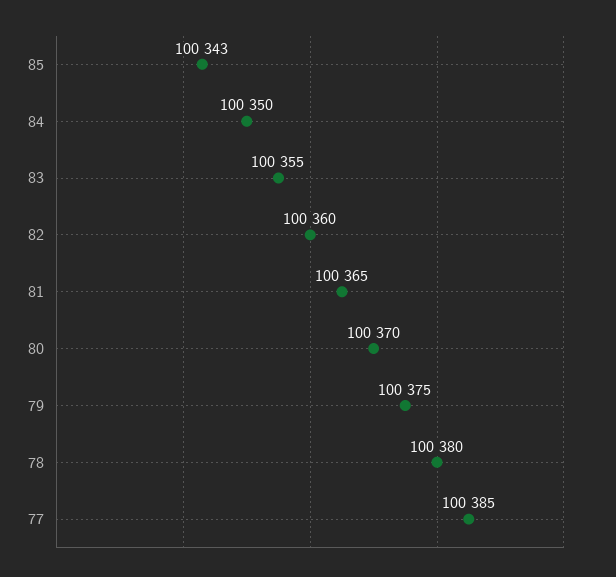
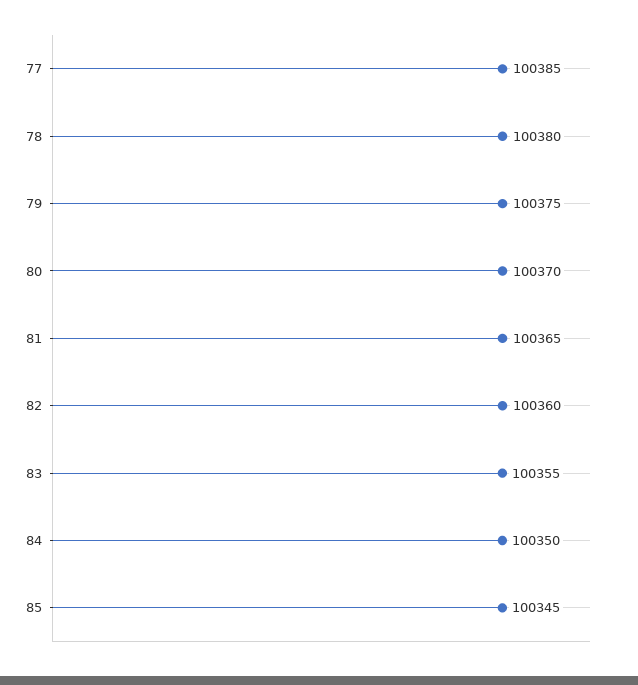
85: 100343 -> 100345

